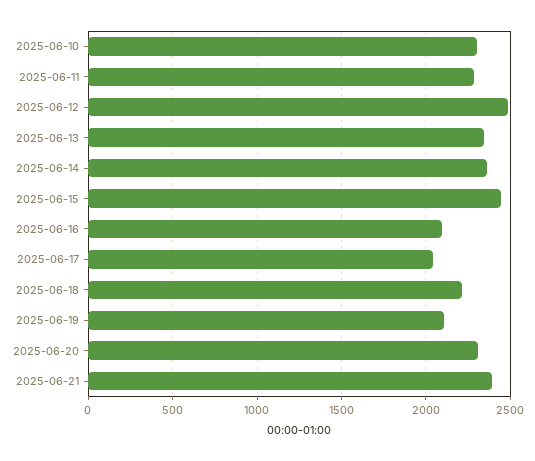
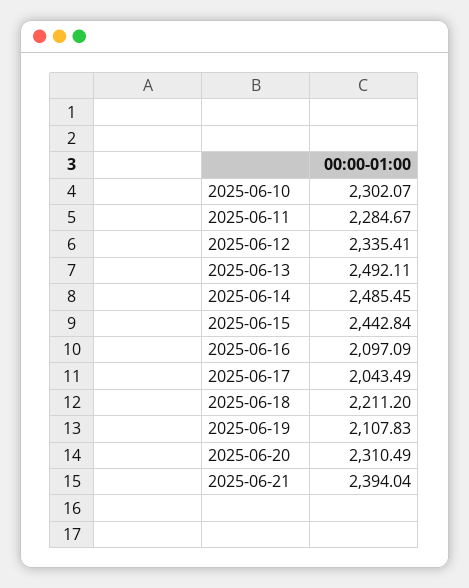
2025-06-12: 2500 -> 2335.41
2025-06-13: 2350 -> 2492.11
2025-06-14: 2350 -> 2485.45

